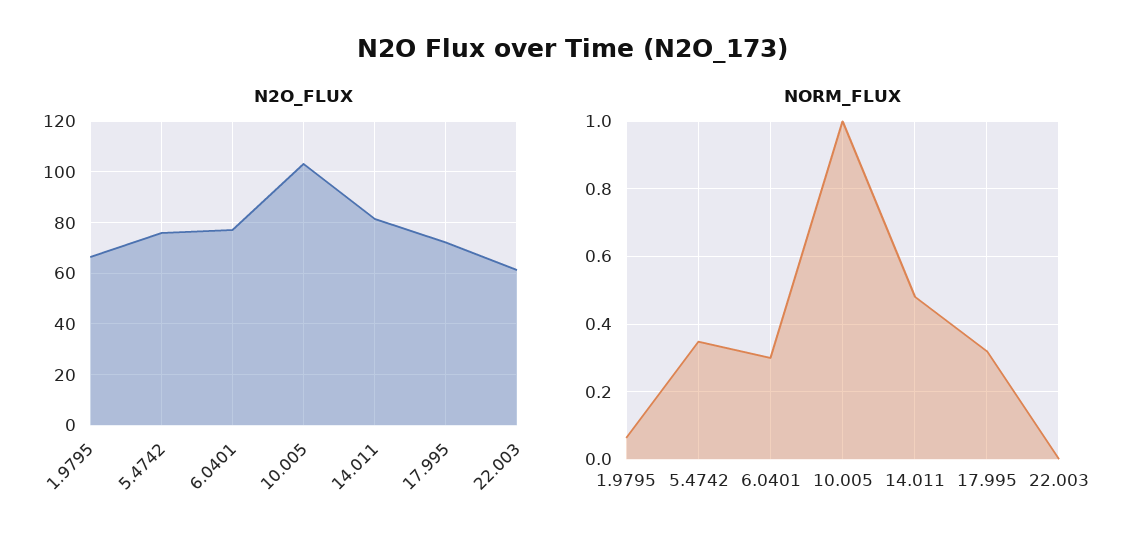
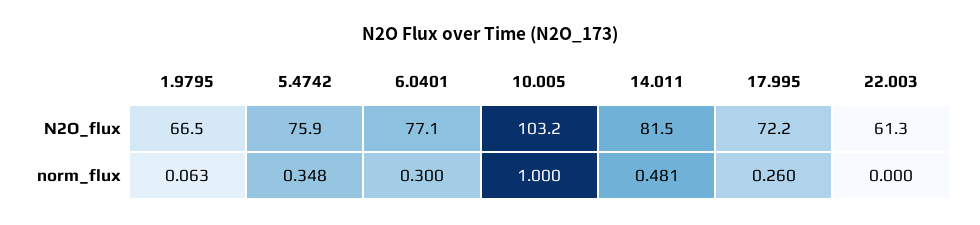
NORM_FLUX, 17.995: 0.32 -> 0.26

